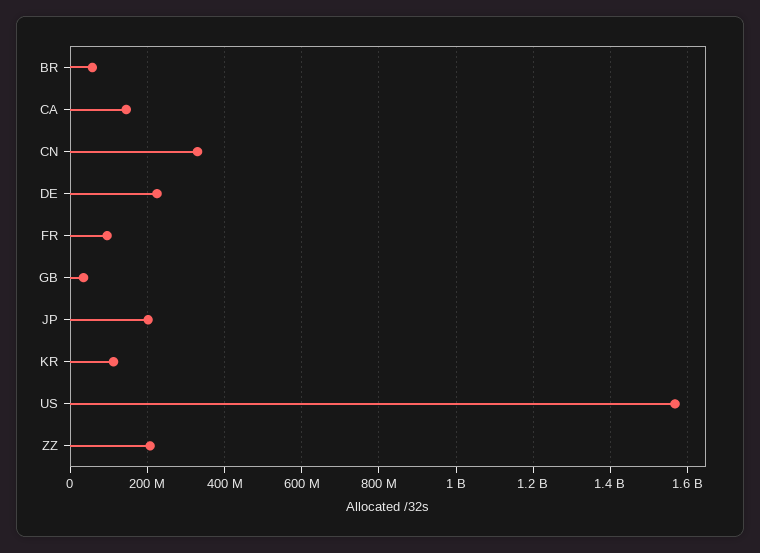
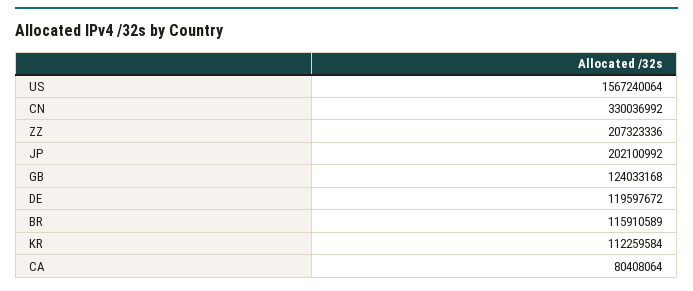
BR: 60000000 -> 115910589
CA: 140000000 -> 80408064
DE: 220000000 -> 119597672
FR: 100000000 -> none
GB: 40000000 -> 124033168

